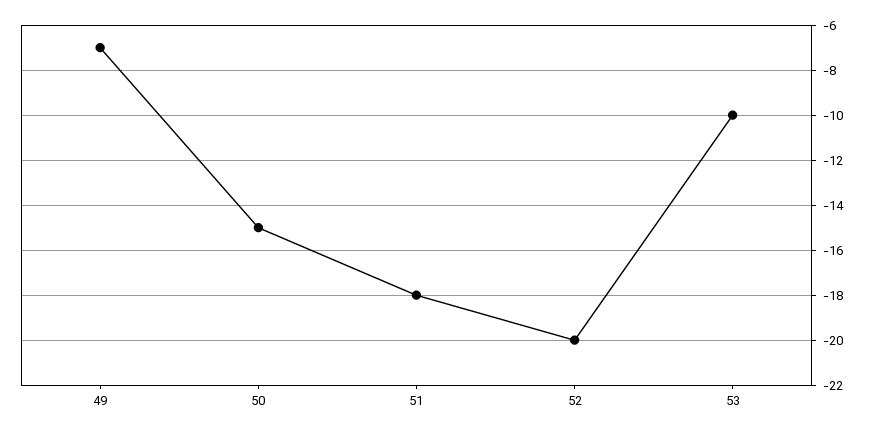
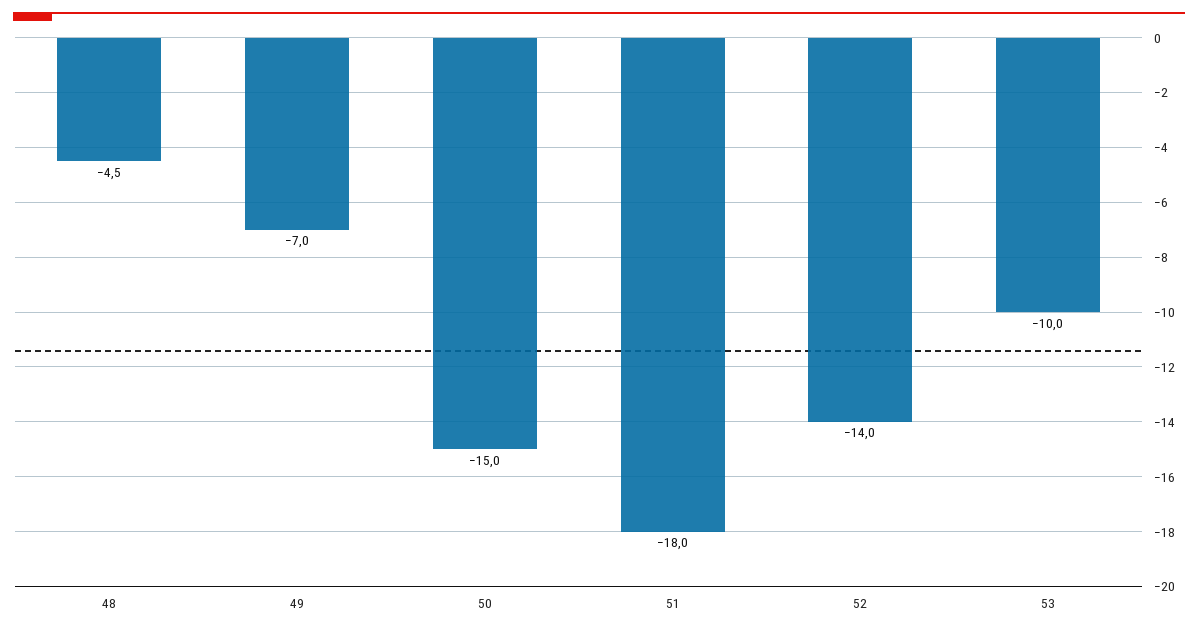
52: -20 -> -14
48: none -> -4.5

